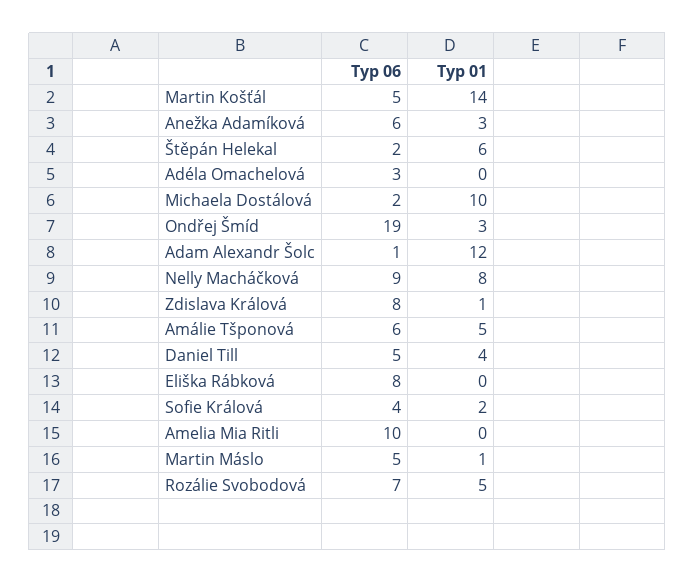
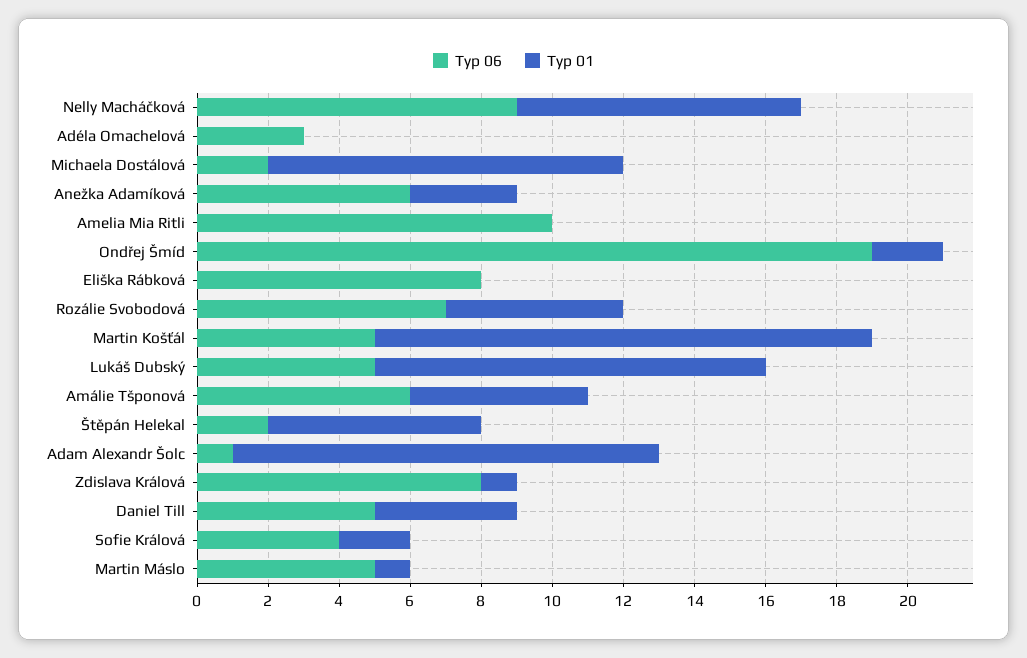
Typ 01, Ondřej Šmíd: 3 -> 2
Typ 06, Lukáš Dubský: none -> 5
Typ 01, Lukáš Dubský: none -> 11

